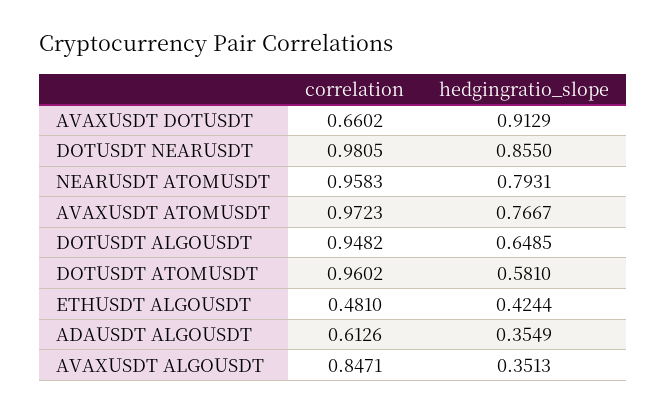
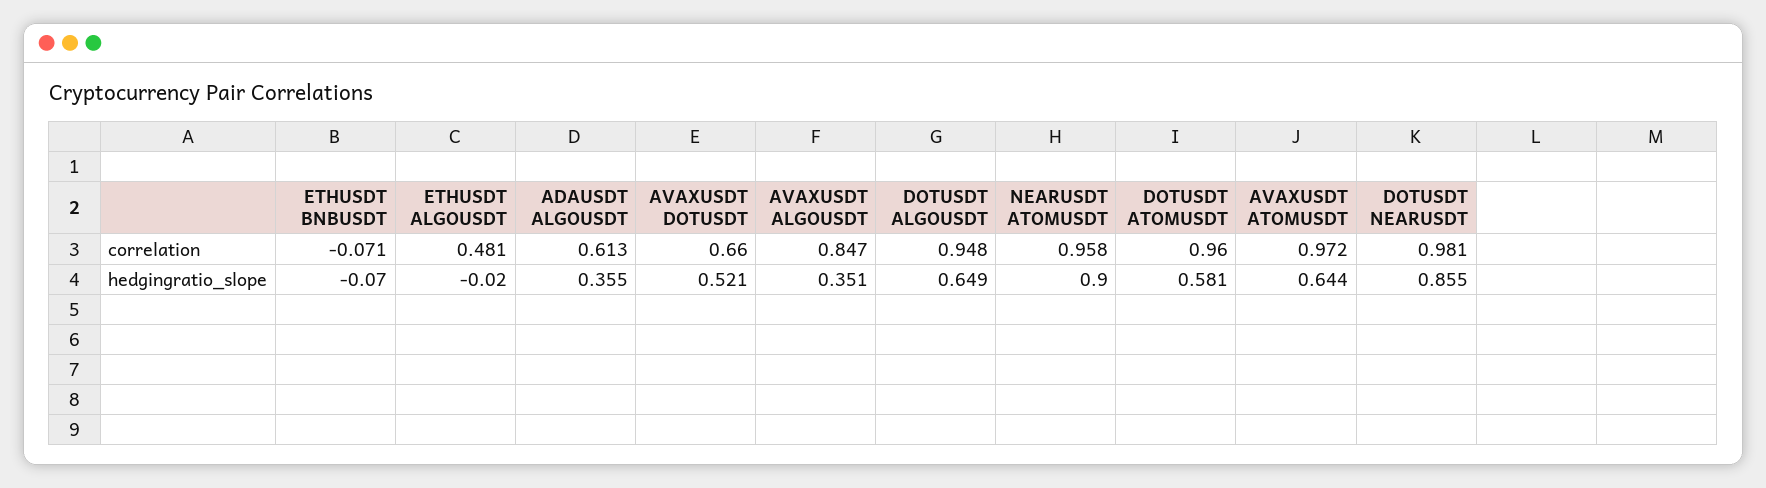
hedgingratio_slope, AVAXUSDT DOTUSDT: 0.9129 -> 0.521
hedgingratio_slope, NEARUSDT ATOMUSDT: 0.7931 -> 0.9
hedgingratio_slope, AVAXUSDT ATOMUSDT: 0.7667 -> 0.644
hedgingratio_slope, ETHUSDT ALGOUSDT: 0.4244 -> -0.02
correlation, ETHUSDT BNBUSDT: none -> -0.071
hedgingratio_slope, ETHUSDT BNBUSDT: none -> -0.07

